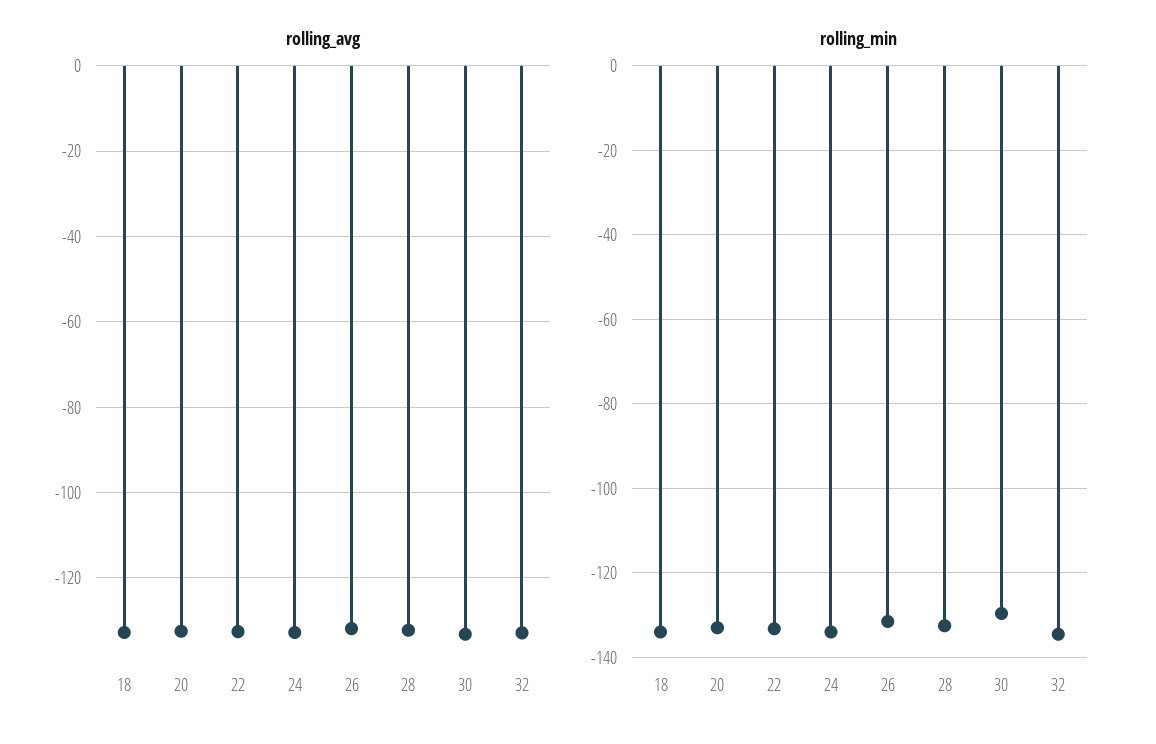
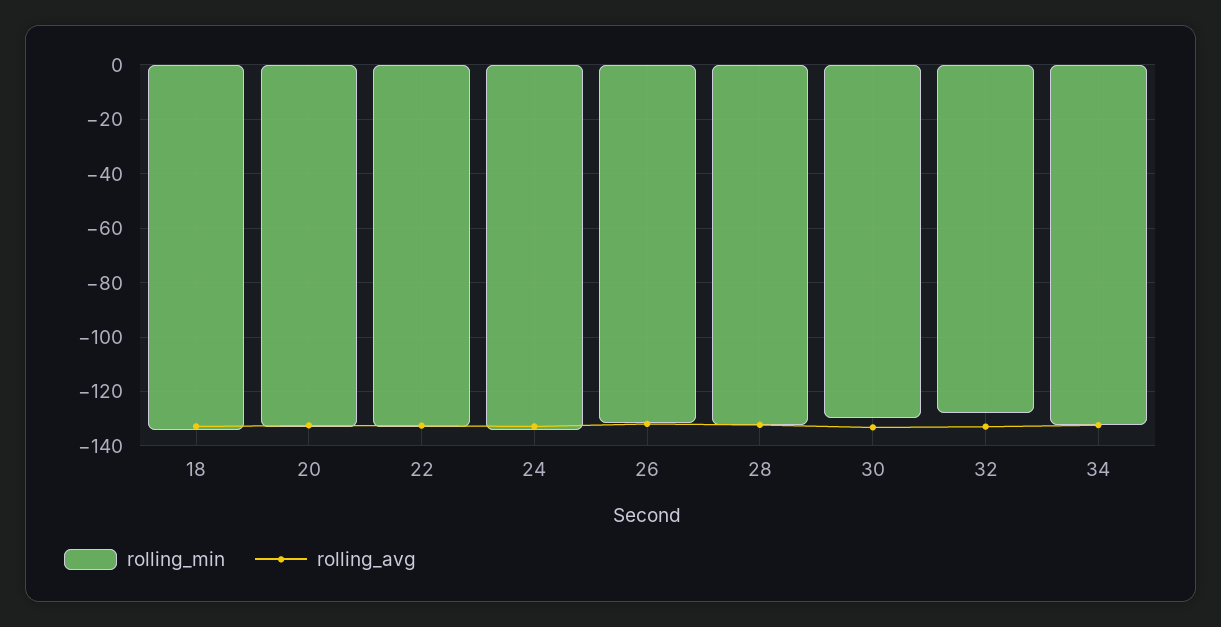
rolling_min, 32: -134 -> -127.5
rolling_min, 34: none -> -132.5
rolling_avg, 34: none -> -132.5

